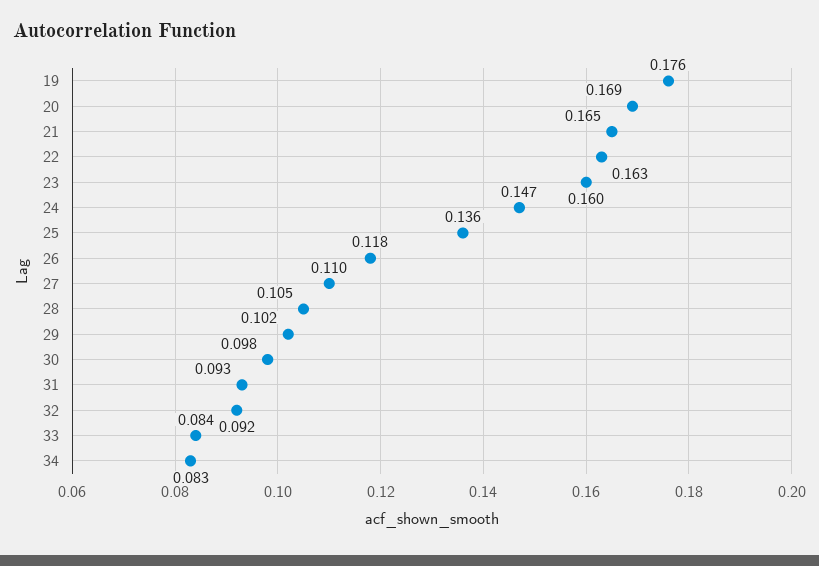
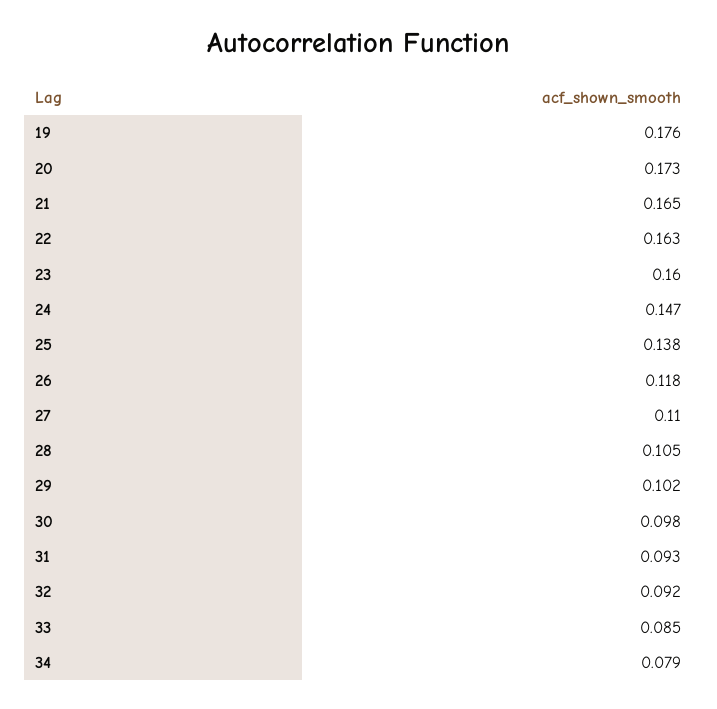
20: 0.169 -> 0.173
25: 0.136 -> 0.138
33: 0.084 -> 0.085
34: 0.083 -> 0.079

